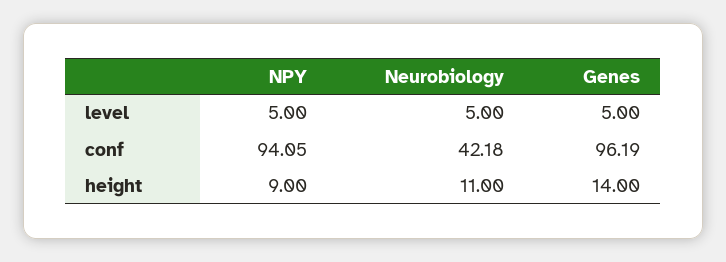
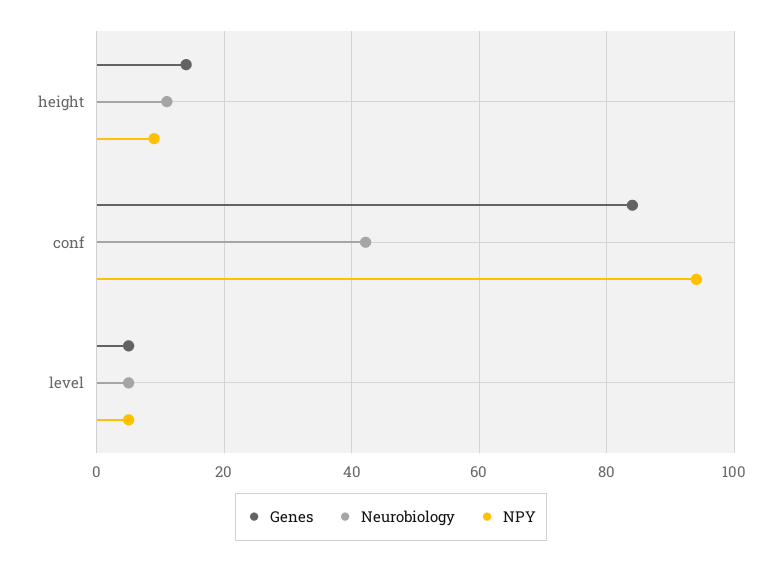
Genes, conf: 96.19 -> 84

